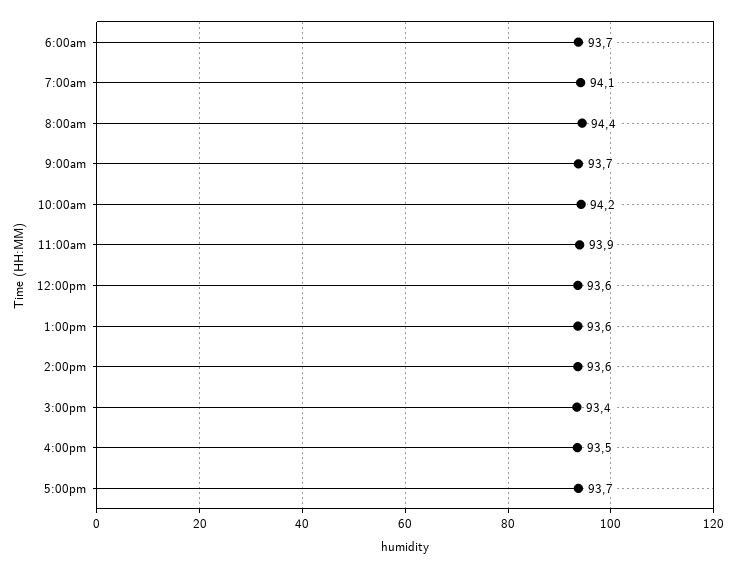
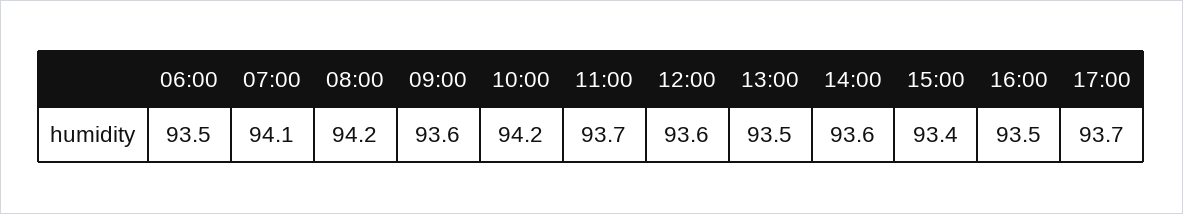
6:00am: 93.7 -> 93.5
8:00am: 94.4 -> 94.2
9:00am: 93.7 -> 93.6
11:00am: 93.9 -> 93.7
1:00pm: 93.6 -> 93.5

